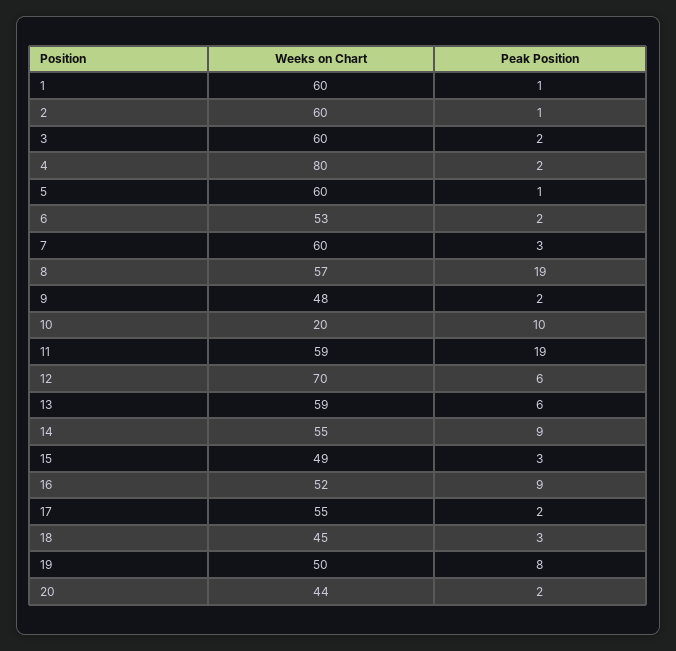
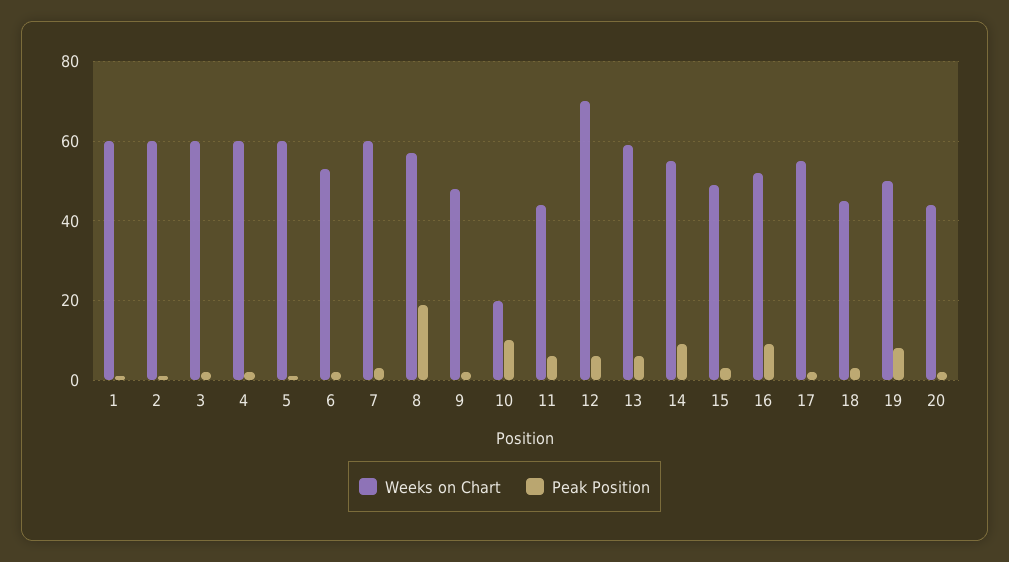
Weeks on Chart, 4: 80 -> 60
Weeks on Chart, 11: 59 -> 45
Peak Position, 11: 19 -> 5

